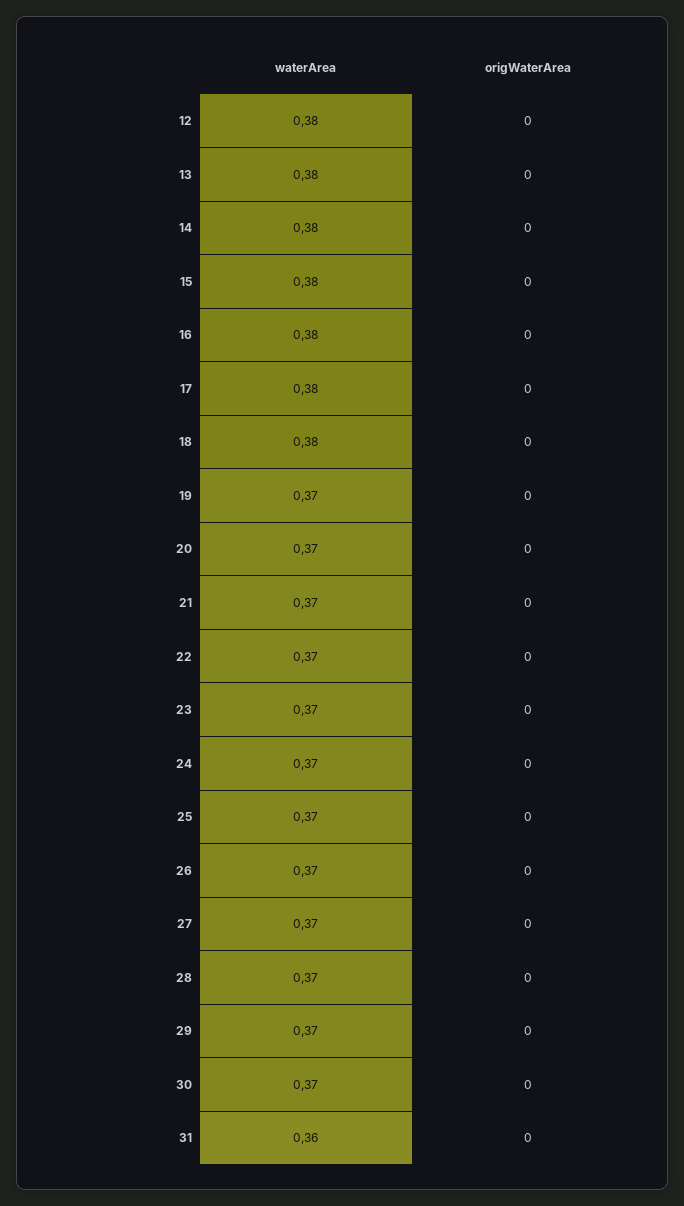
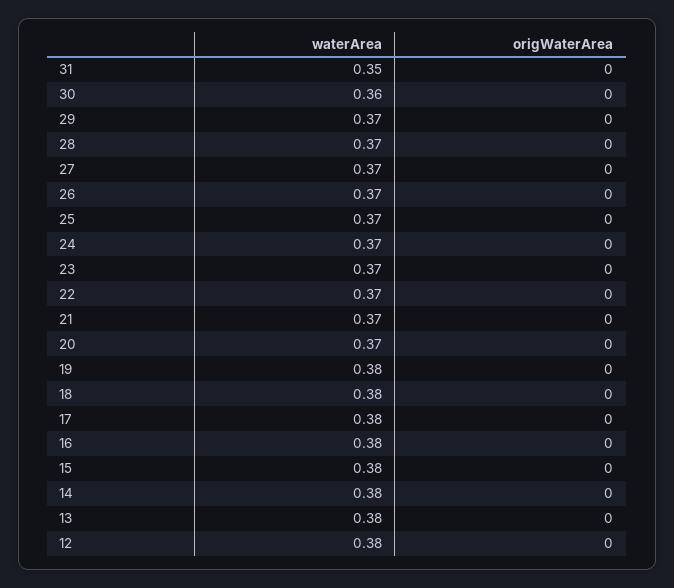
waterArea, 19: 0.37 -> 0.38
waterArea, 30: 0.37 -> 0.36
waterArea, 31: 0.36 -> 0.35

